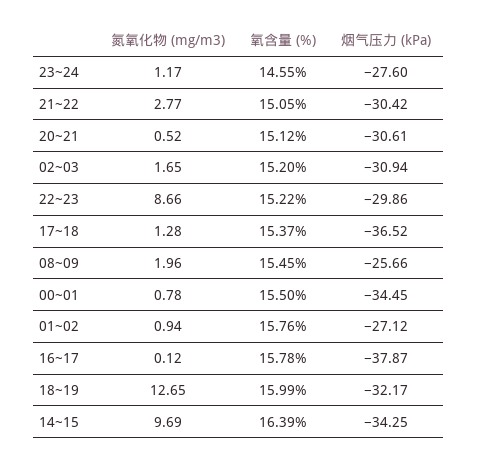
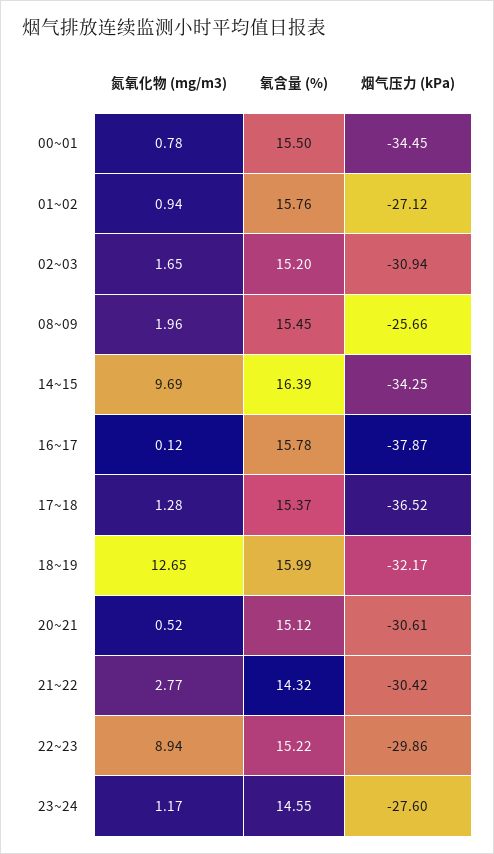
氧含量 (%), 21~22: 15.05 -> 14.32
氮氧化物 (mg/m3), 22~23: 8.66 -> 8.94

